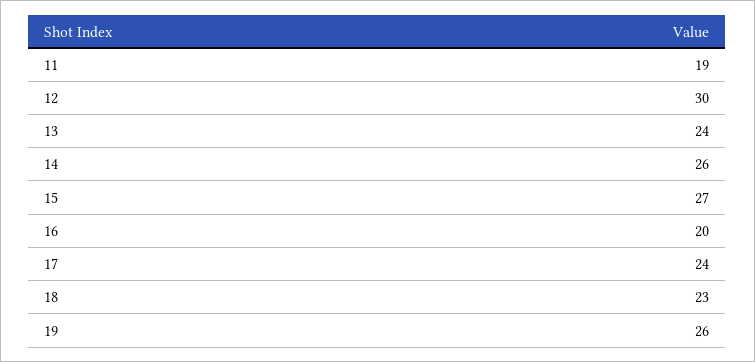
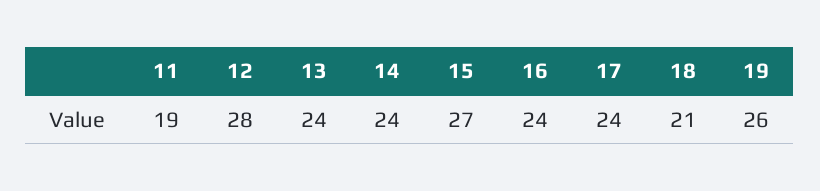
12: 30 -> 28
14: 26 -> 24
16: 20 -> 24
18: 23 -> 21

